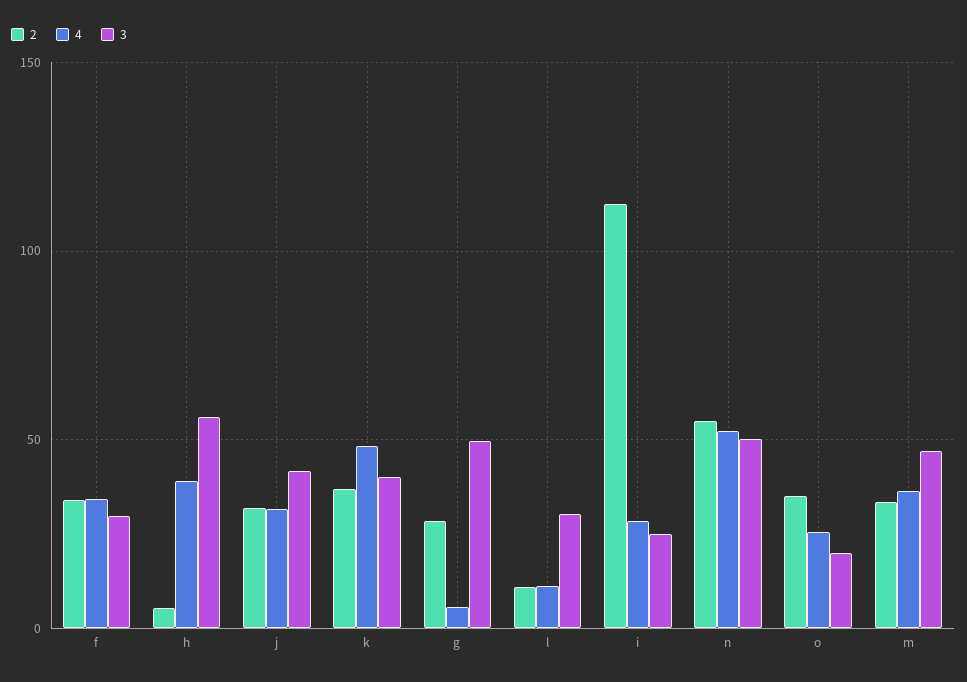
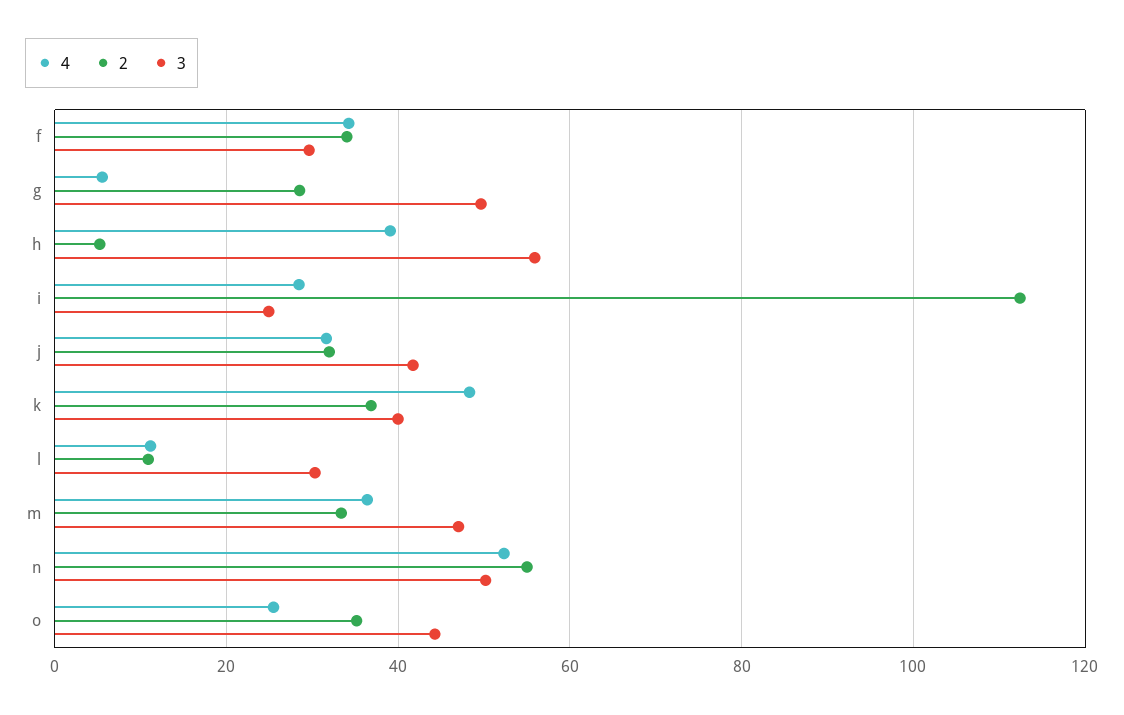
3, o: 20 -> 44

